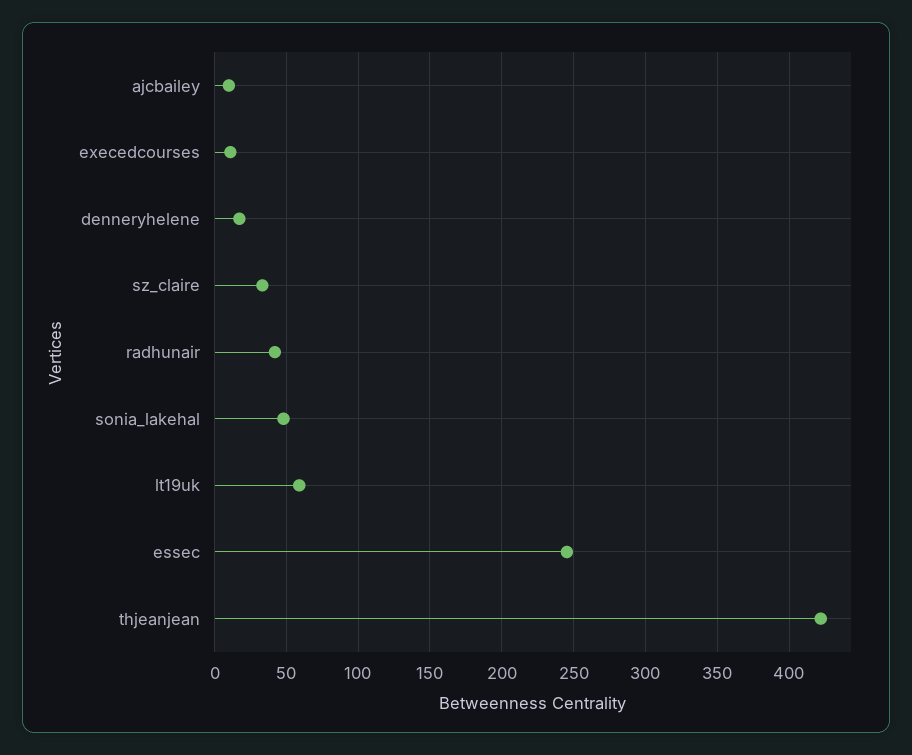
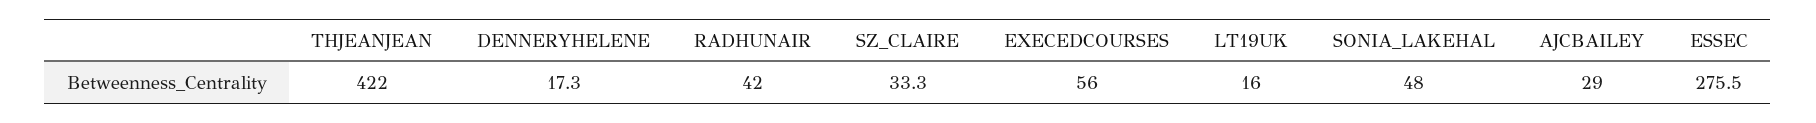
ajcbailey: 10 -> 29
execedcourses: 10 -> 56
lt19uk: 60 -> 16
essec: 245 -> 275.5

